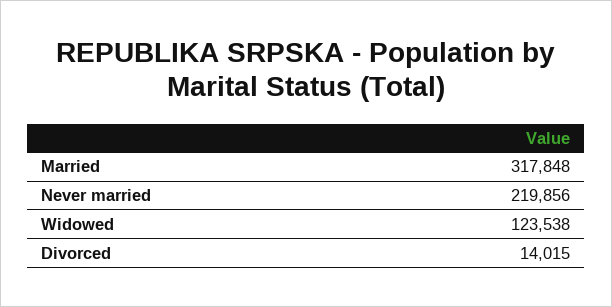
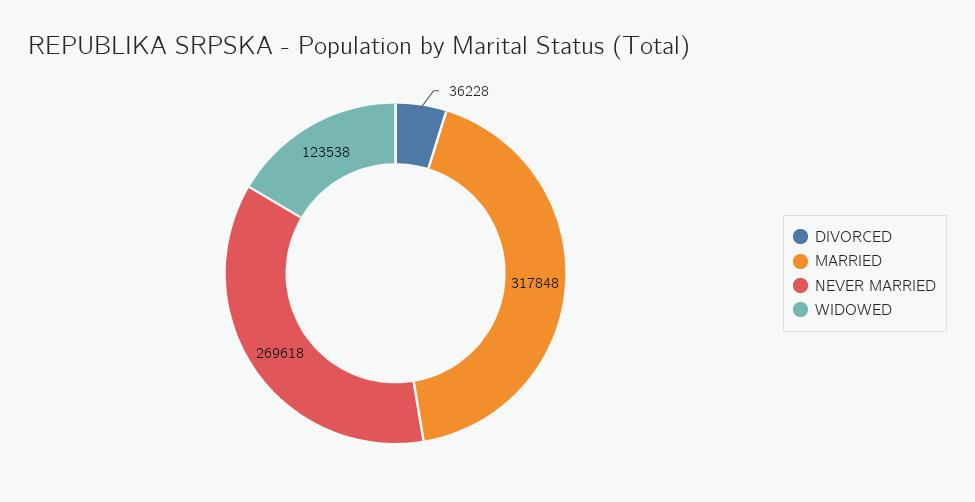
Never married: 219856 -> 269618
Divorced: 14015 -> 36228

